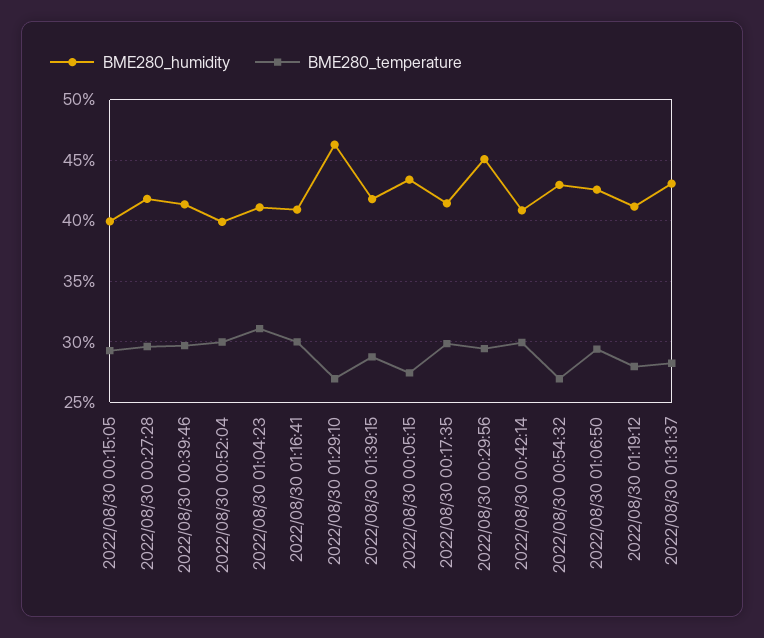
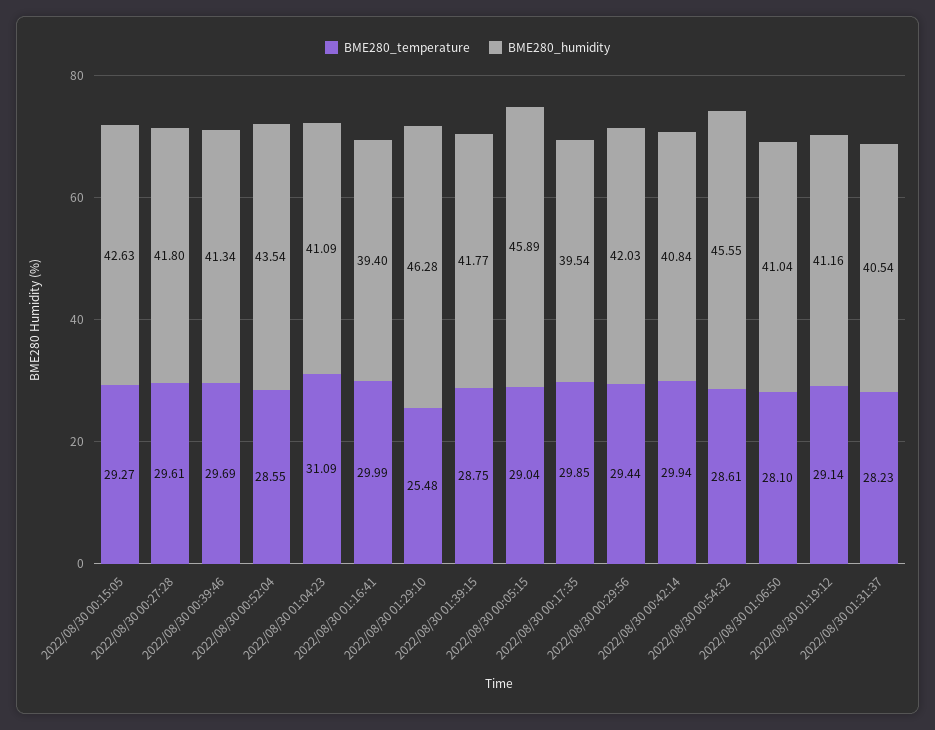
BME280_humidity, 2022/08/30 00:15:05: 40 -> 42.63
BME280_humidity, 2022/08/30 00:52:04: 40 -> 43.54
BME280_temperature, 2022/08/30 00:52:04: 30 -> 28.55
BME280_humidity, 2022/08/30 01:16:41: 41 -> 39.4
BME280_temperature, 2022/08/30 01:29:10: 27 -> 25.48
BME280_humidity, 2022/08/30 00:05:15: 43.5 -> 45.89
BME280_temperature, 2022/08/30 00:05:15: 27.5 -> 29.04
BME280_humidity, 2022/08/30 00:17:35: 41.5 -> 39.54
BME280_humidity, 2022/08/30 00:29:56: 45 -> 42.03
BME280_humidity, 2022/08/30 00:54:32: 43 -> 45.55
BME280_temperature, 2022/08/30 00:54:32: 27 -> 28.61
BME280_humidity, 2022/08/30 01:06:50: 42.5 -> 41.04
BME280_temperature, 2022/08/30 01:06:50: 29.5 -> 28.1
BME280_temperature, 2022/08/30 01:19:12: 28 -> 29.14
BME280_humidity, 2022/08/30 01:31:37: 43 -> 40.54

